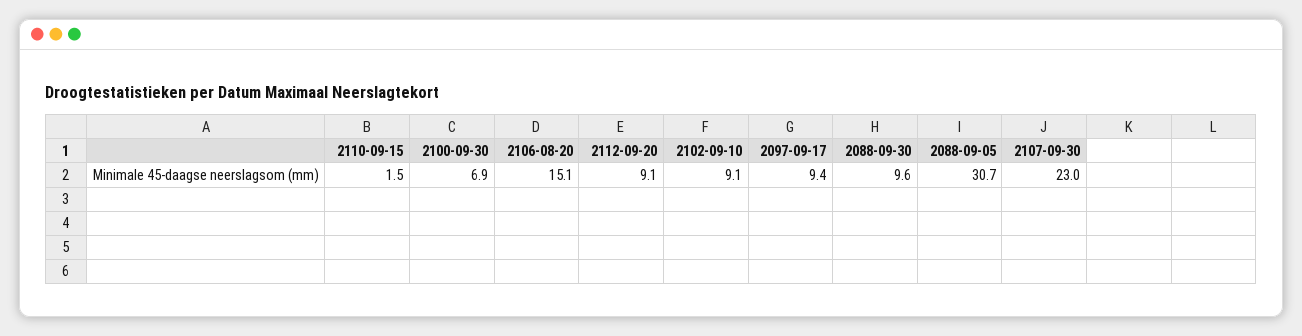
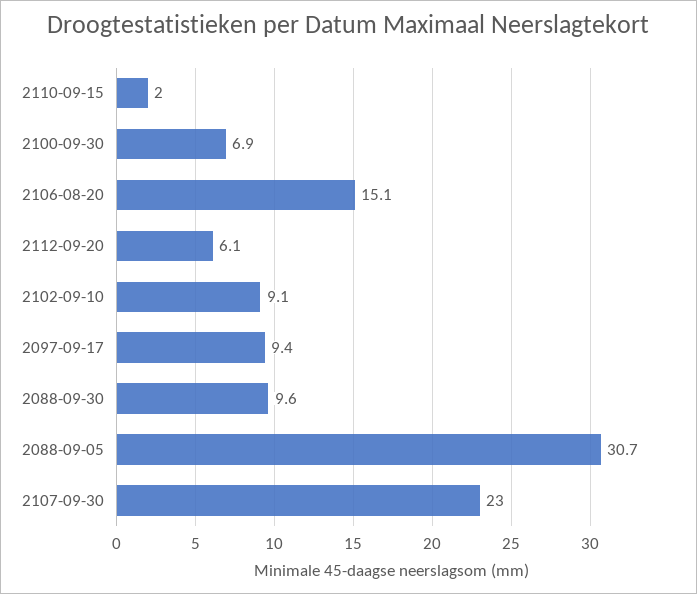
2110-09-15: 1.5 -> 2
2112-09-20: 9.1 -> 6.1

